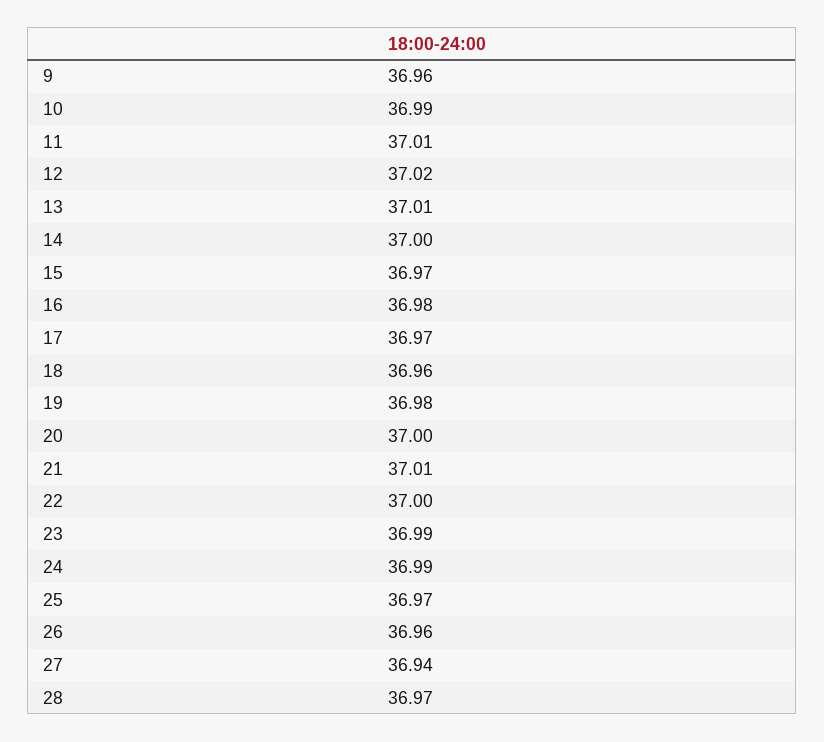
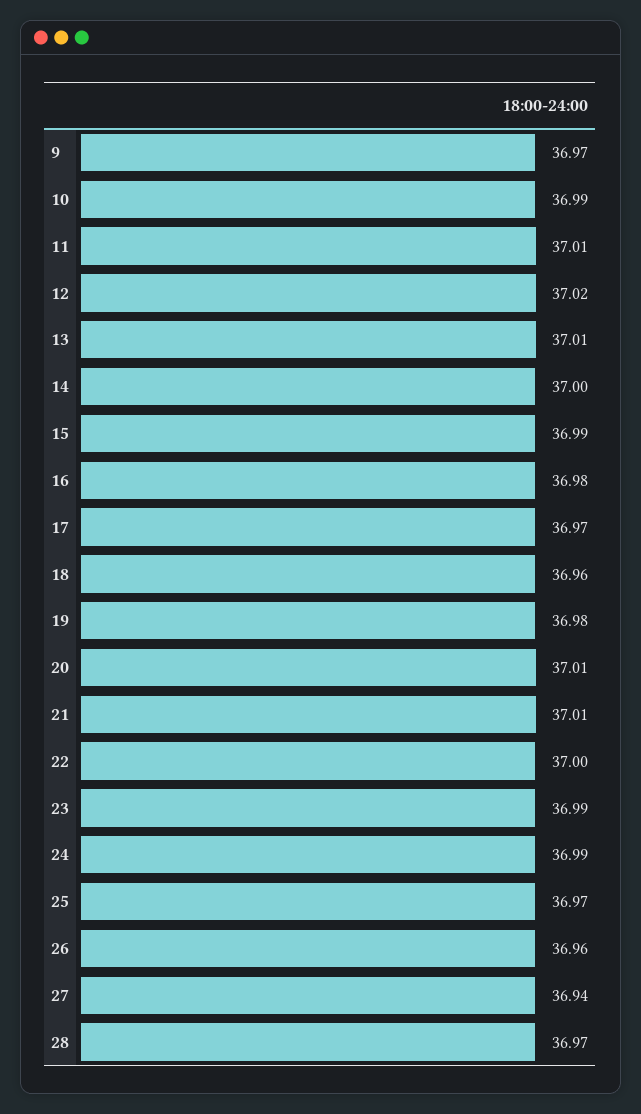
9: 36.96 -> 36.97
15: 36.97 -> 36.99
20: 37 -> 37.01

